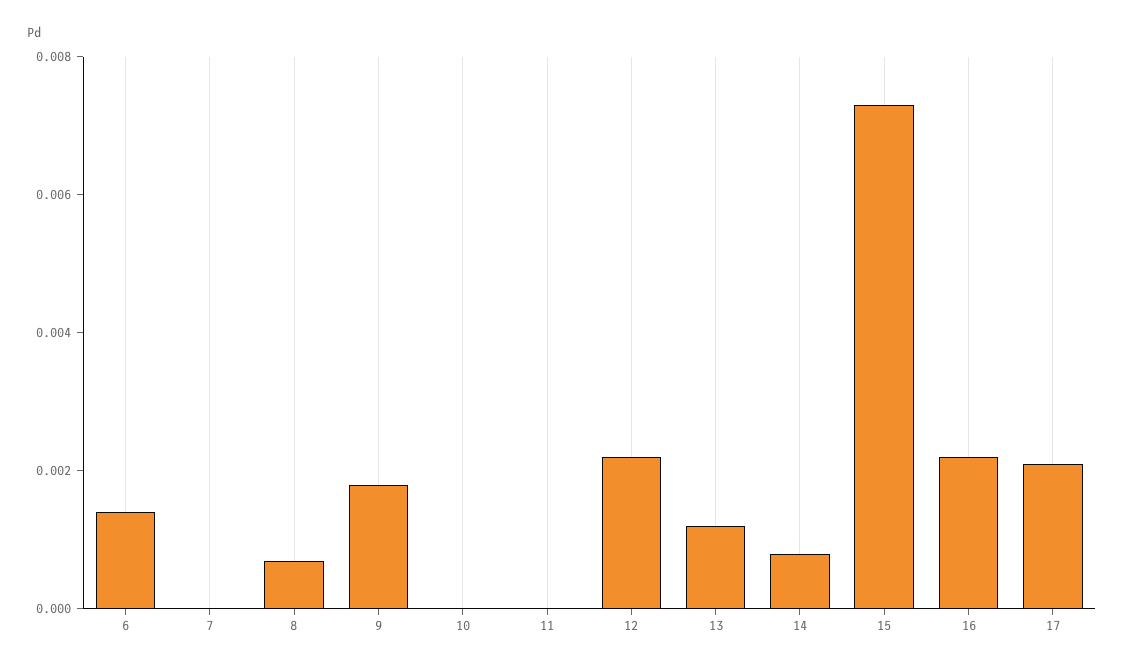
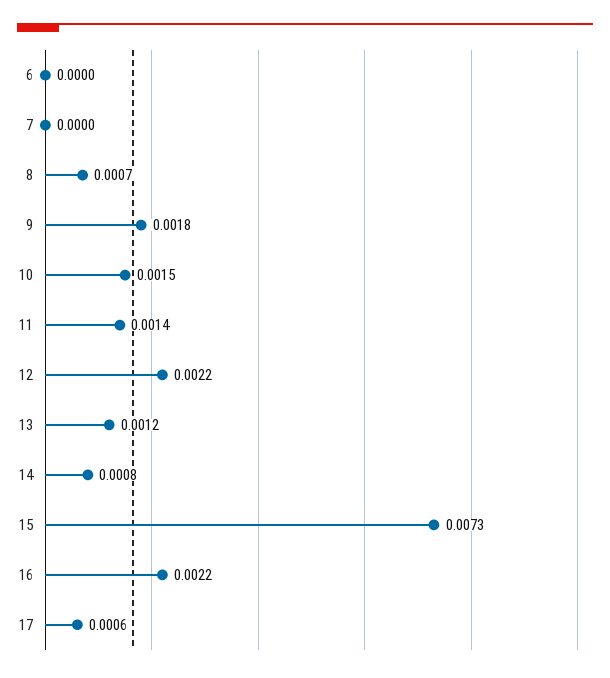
6: 0.0015 -> 0
10: 0 -> 0.0015
11: 0 -> 0.0014
17: 0.002 -> 0.0006

